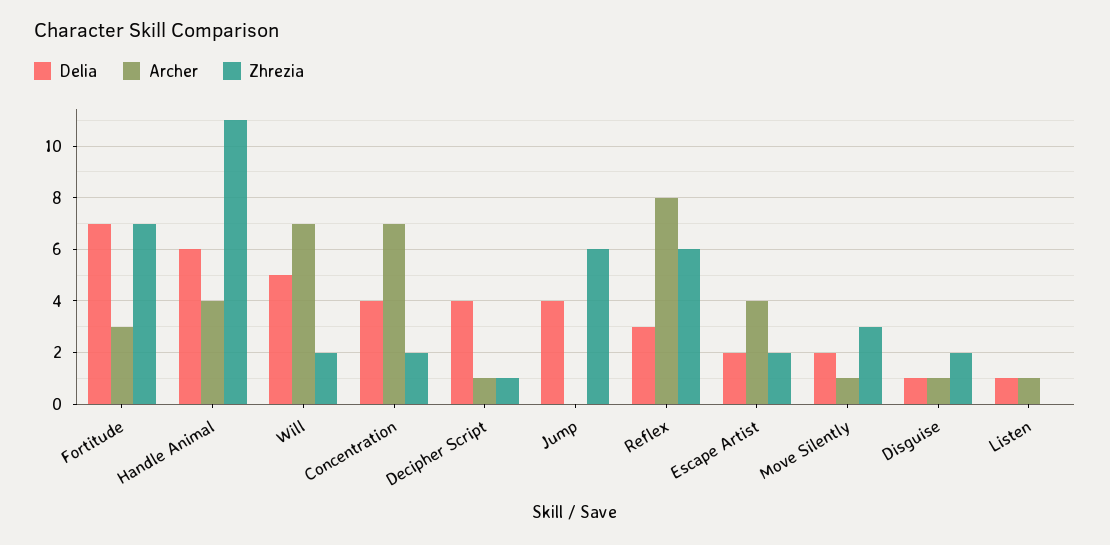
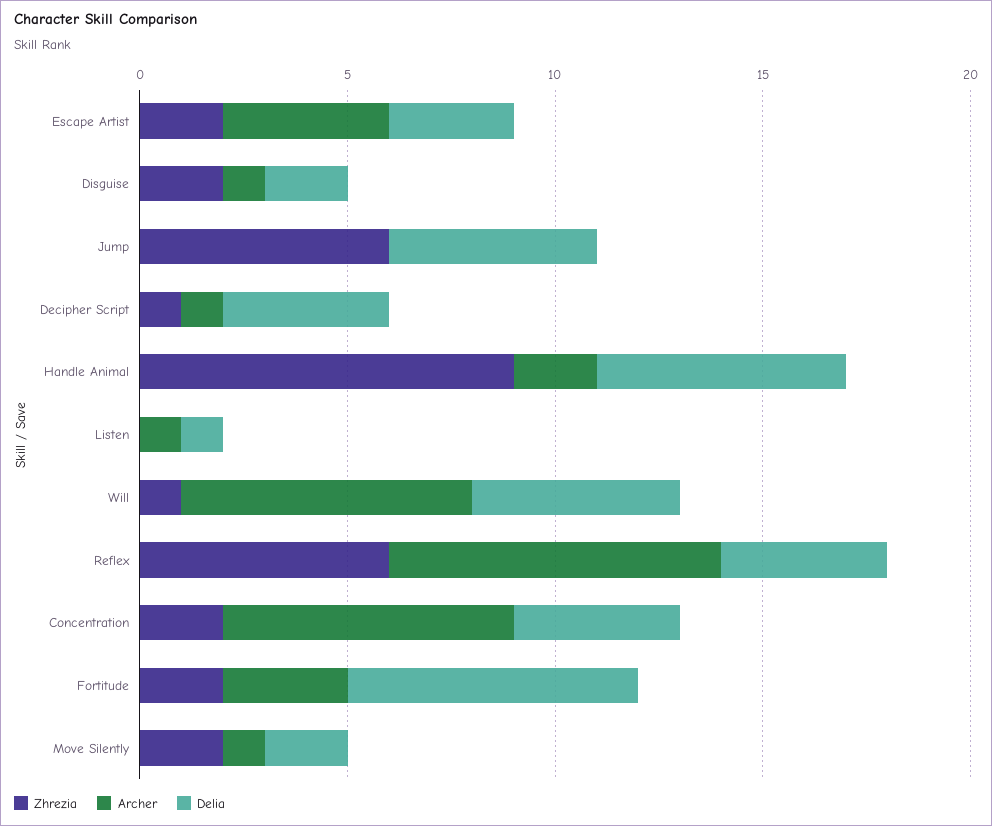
Zhrezia, Fortitude: 7 -> 2
Archer, Handle Animal: 4 -> 2
Zhrezia, Handle Animal: 11 -> 9
Zhrezia, Will: 2 -> 1
Delia, Jump: 4 -> 5
Delia, Reflex: 3 -> 4
Delia, Escape Artist: 2 -> 3
Zhrezia, Move Silently: 3 -> 2
Delia, Disguise: 1 -> 2

